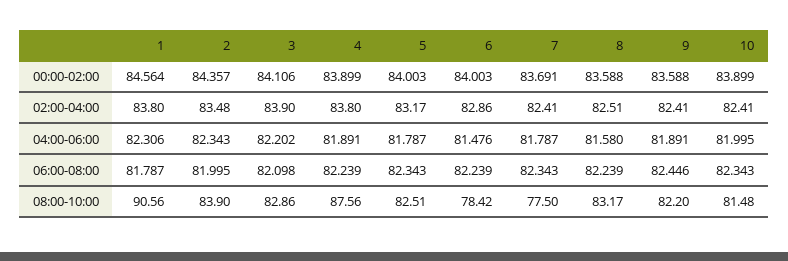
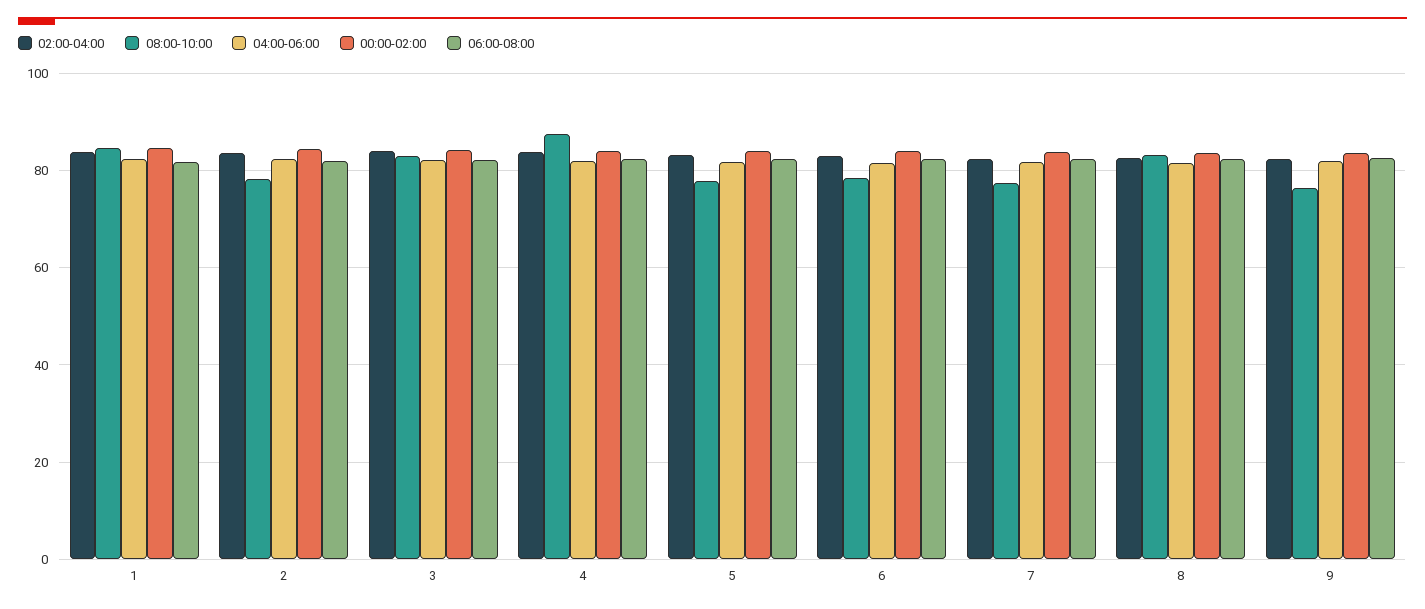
00:00-02:00, 10: 83.899 -> none
02:00-04:00, 10: 82.41 -> none
04:00-06:00, 10: 81.995 -> none
06:00-08:00, 10: 82.343 -> none
08:00-10:00, 1: 90.56 -> 84
08:00-10:00, 2: 83.9 -> 78
08:00-10:00, 5: 82.51 -> 78
08:00-10:00, 9: 82.2 -> 76
08:00-10:00, 10: 81.48 -> none

